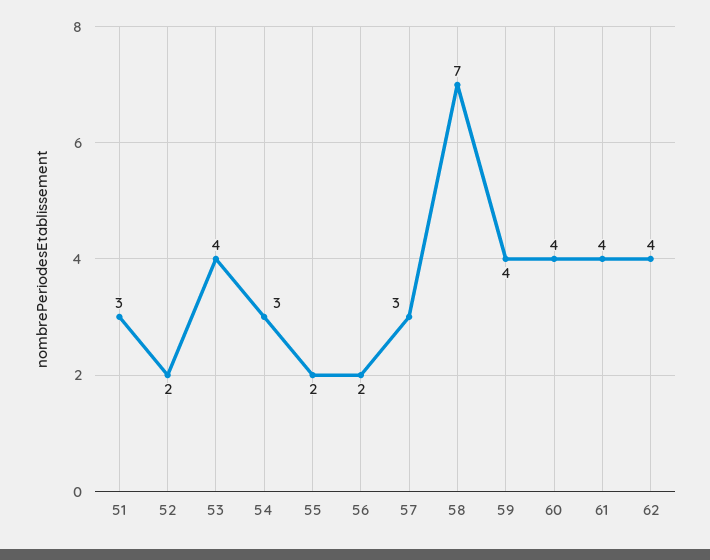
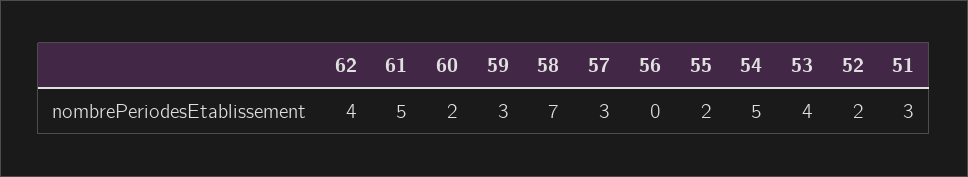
54: 3 -> 5
56: 2 -> 0
59: 4 -> 3
60: 4 -> 2
61: 4 -> 5

